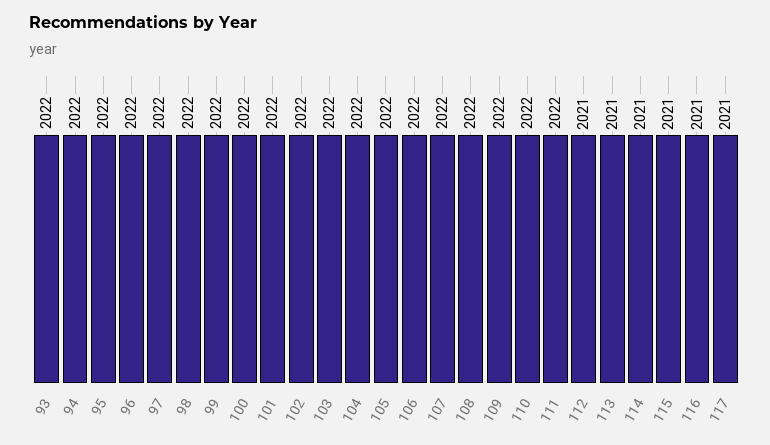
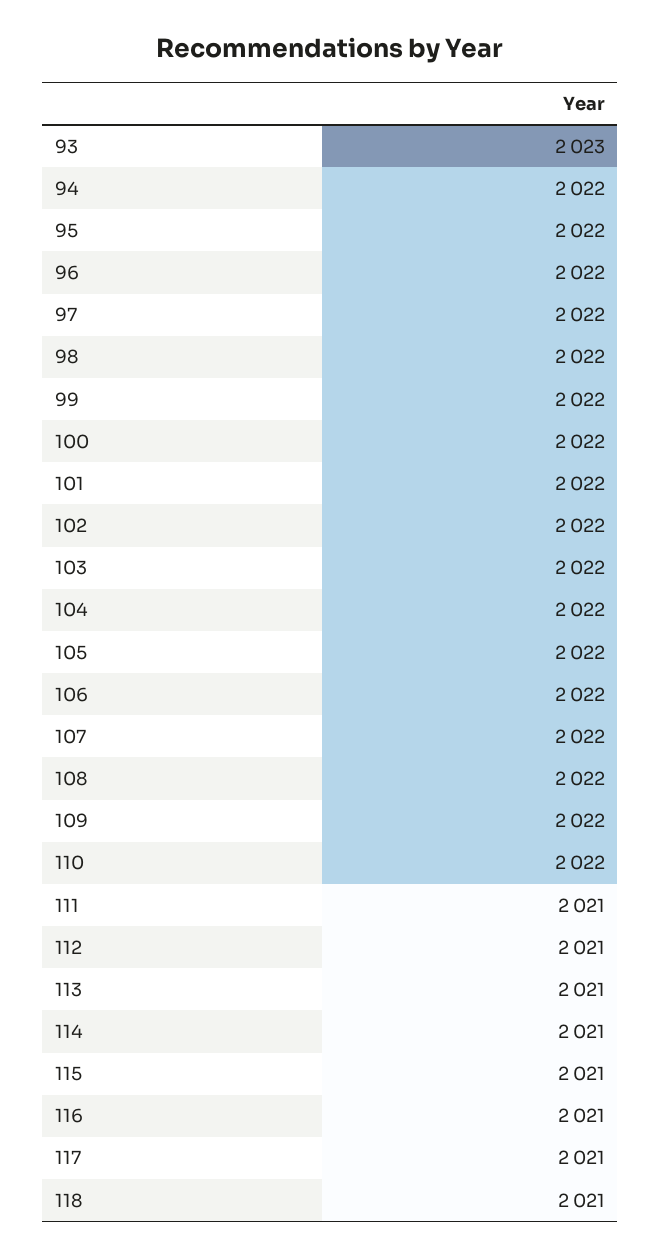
93: 2022 -> 2023
111: 2022 -> 2021
118: none -> 2021

